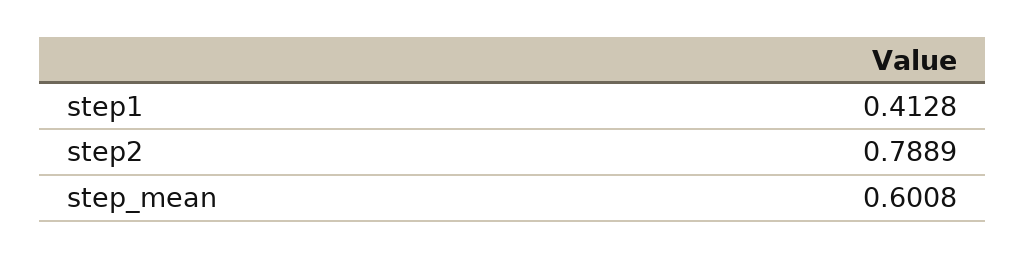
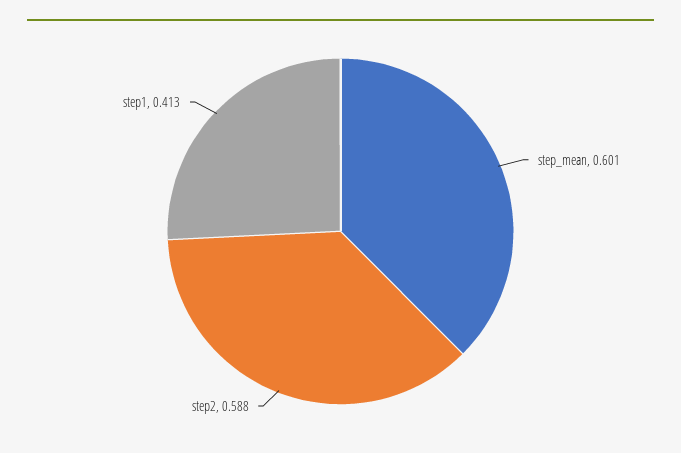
step2: 0.7889 -> 0.588

